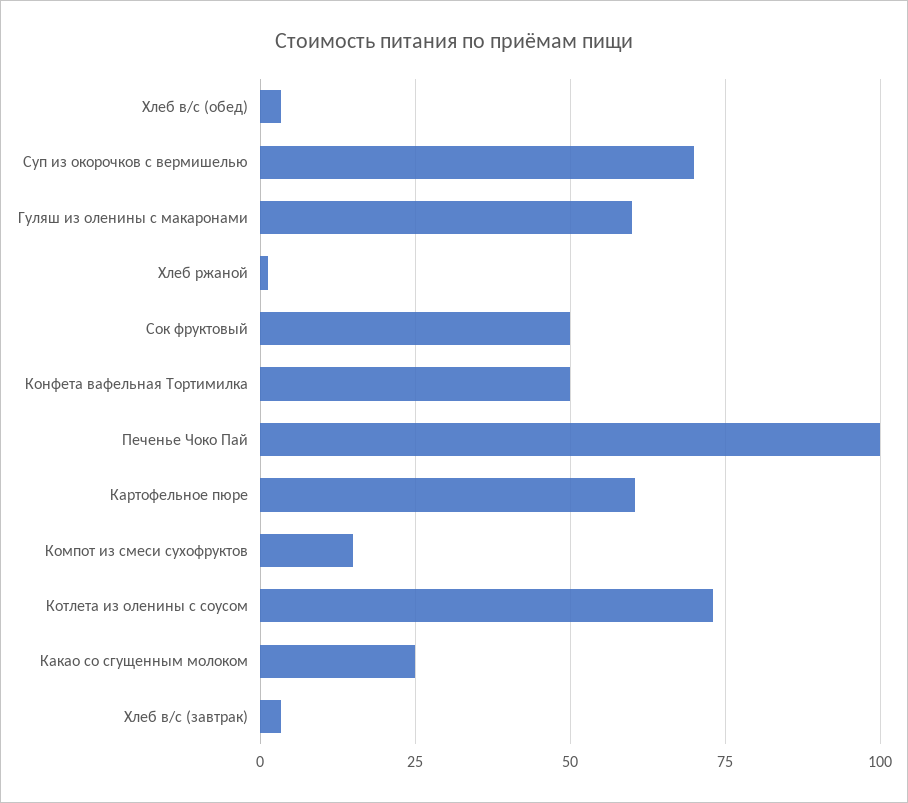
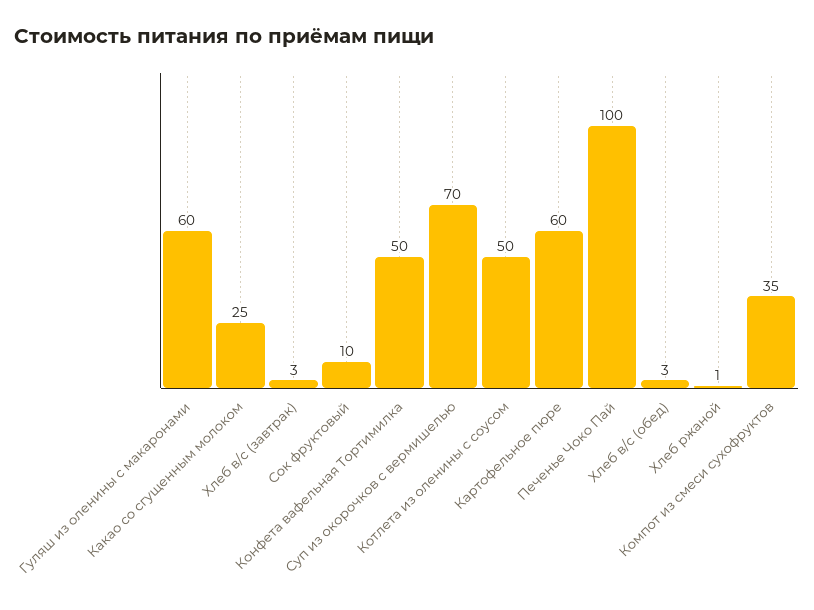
Сок фруктовый: 50 -> 10
Компот из смеси сухофруктов: 15 -> 35
Котлета из оленины с соусом: 72.5 -> 50

